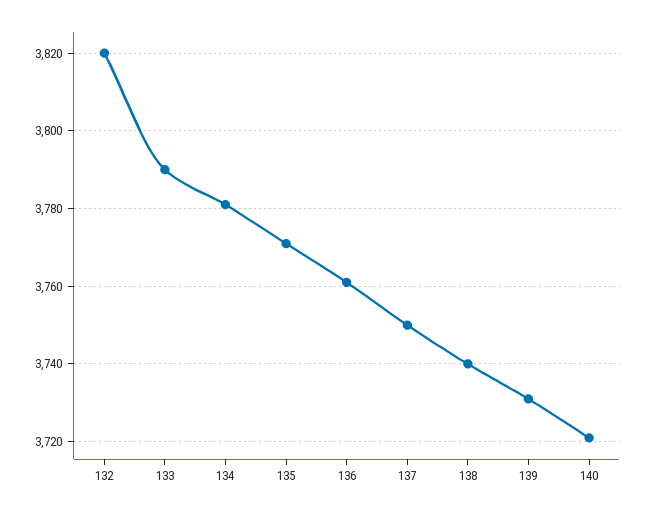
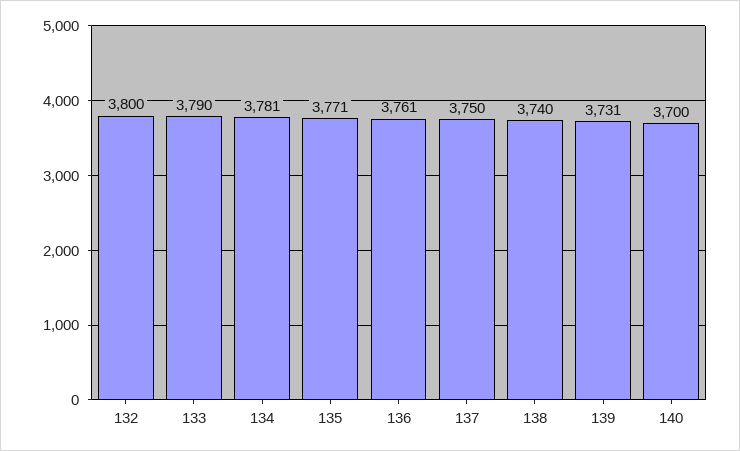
132: 3820 -> 3800
140: 3720 -> 3700

